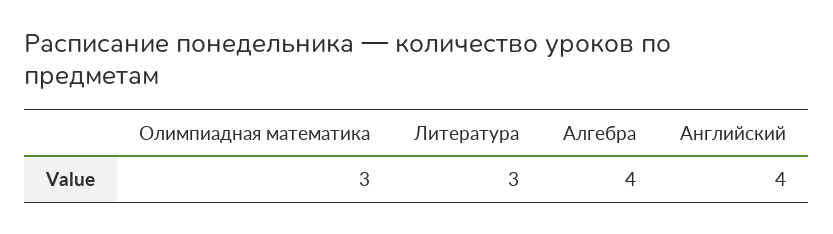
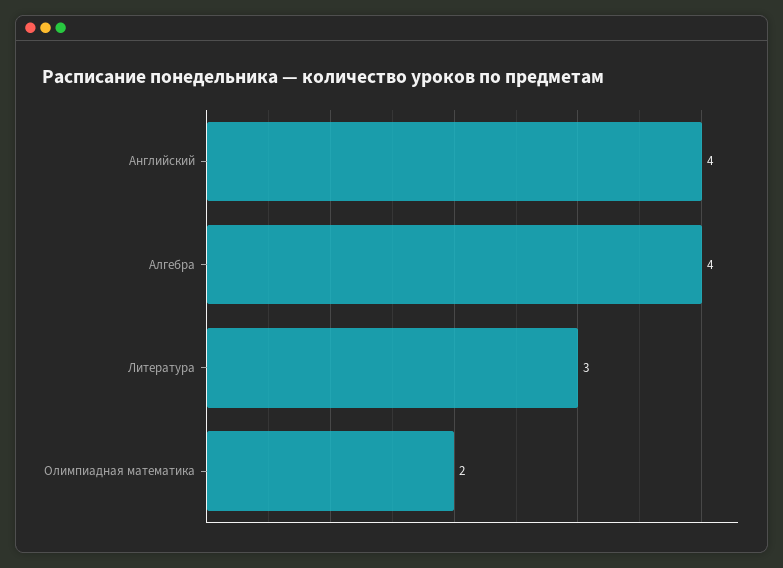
Олимпиадная математика: 3 -> 2

